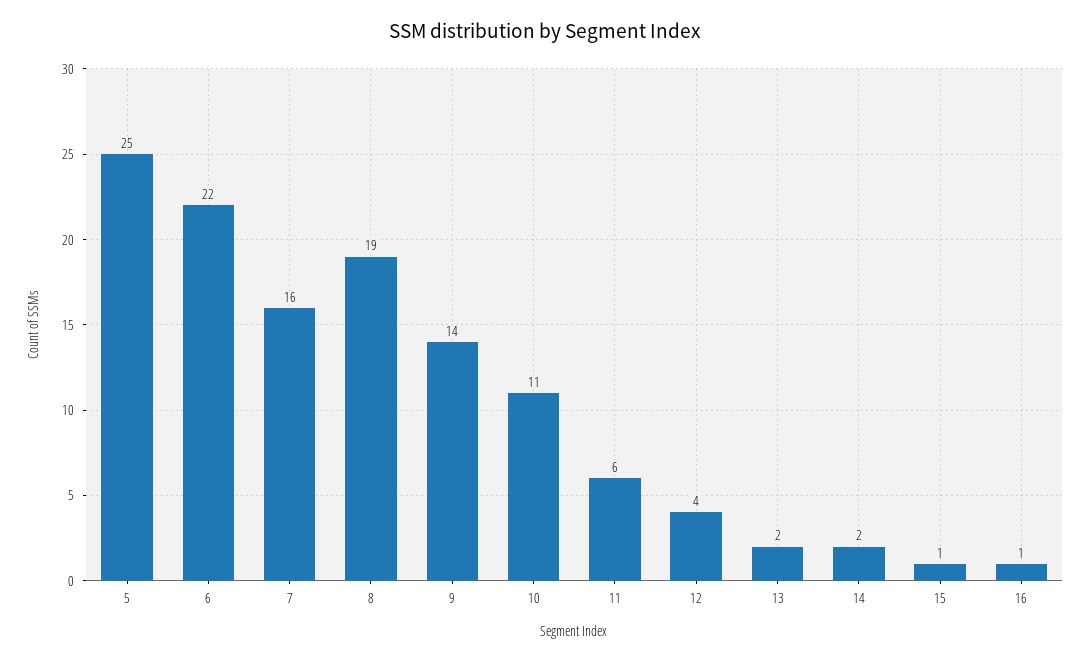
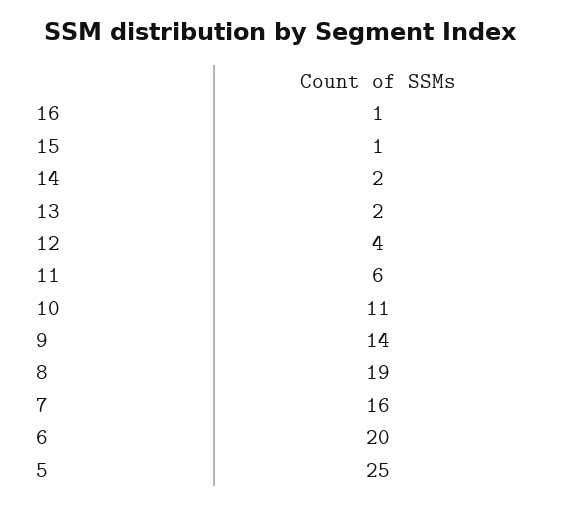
6: 22 -> 20

